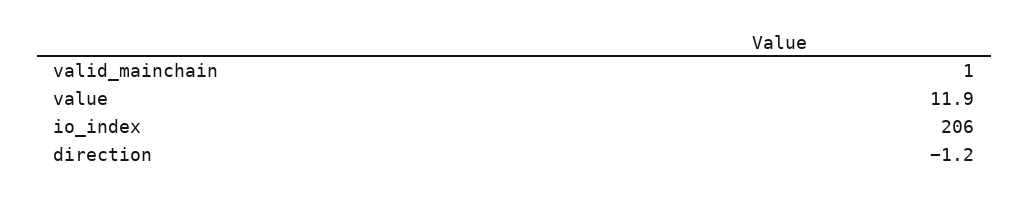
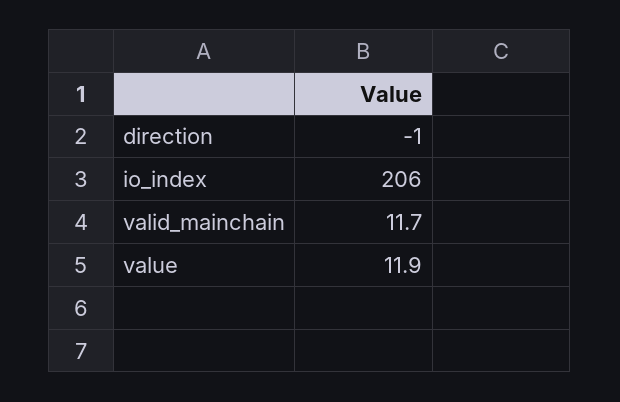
valid_mainchain: 1 -> 11.7
direction: -1.2 -> -1

